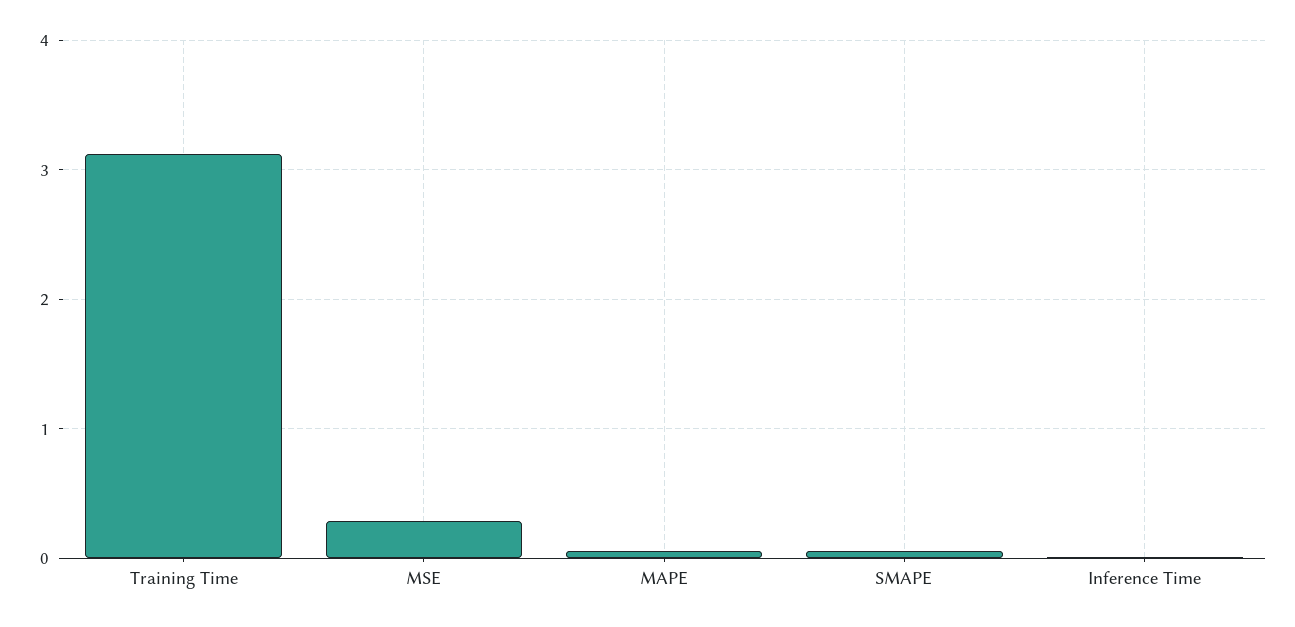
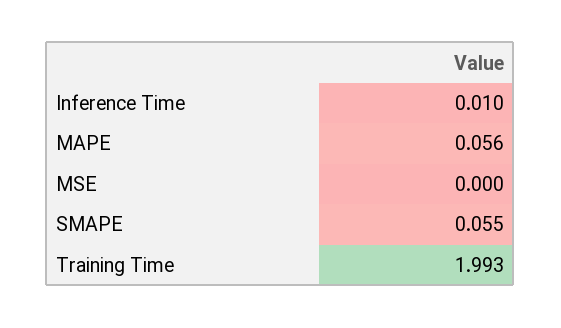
Training Time: 3.1 -> 1.993
MSE: 0.3 -> 0

